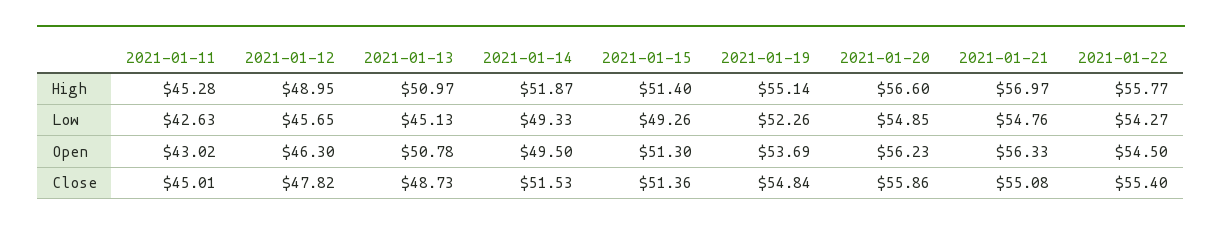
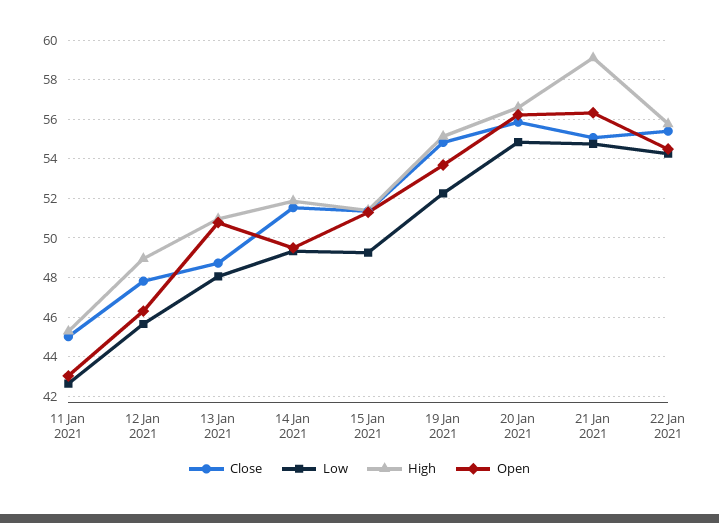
High, 2021-01-21: 56.97 -> 59
Low, 2021-01-13: 45.13 -> 48

